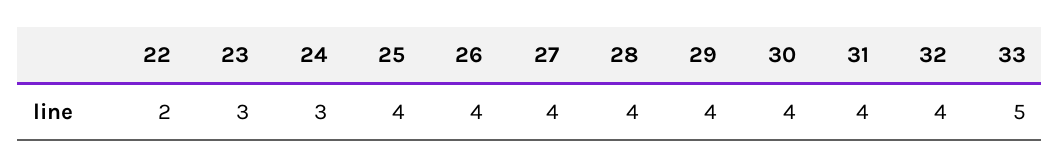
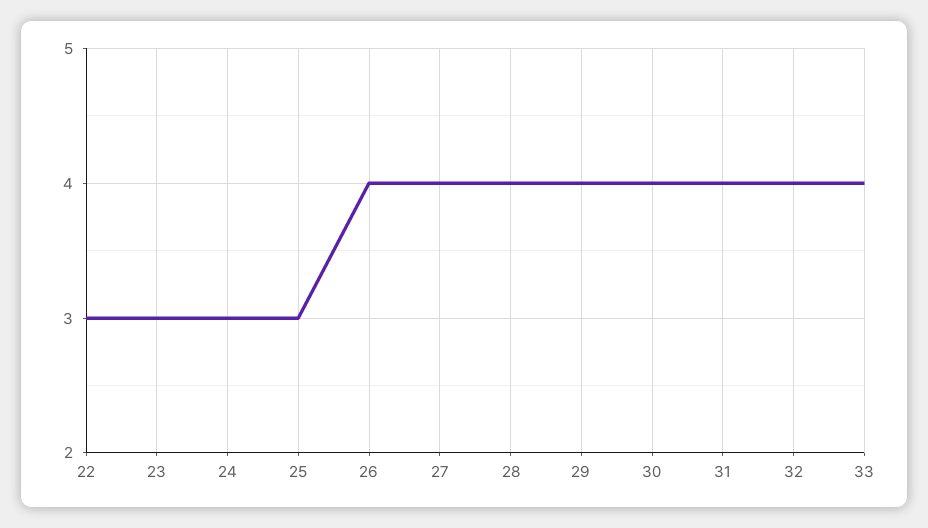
22: 2 -> 3
25: 4 -> 3
33: 5 -> 4

